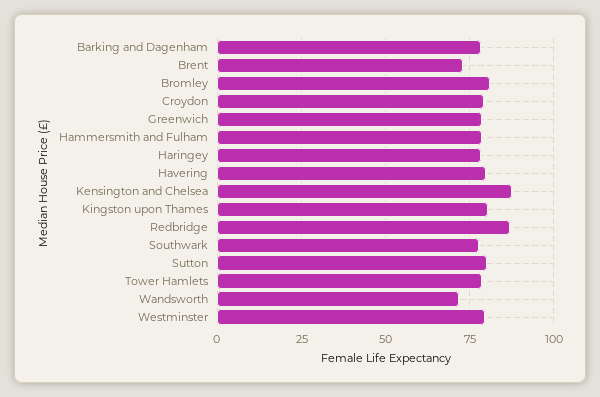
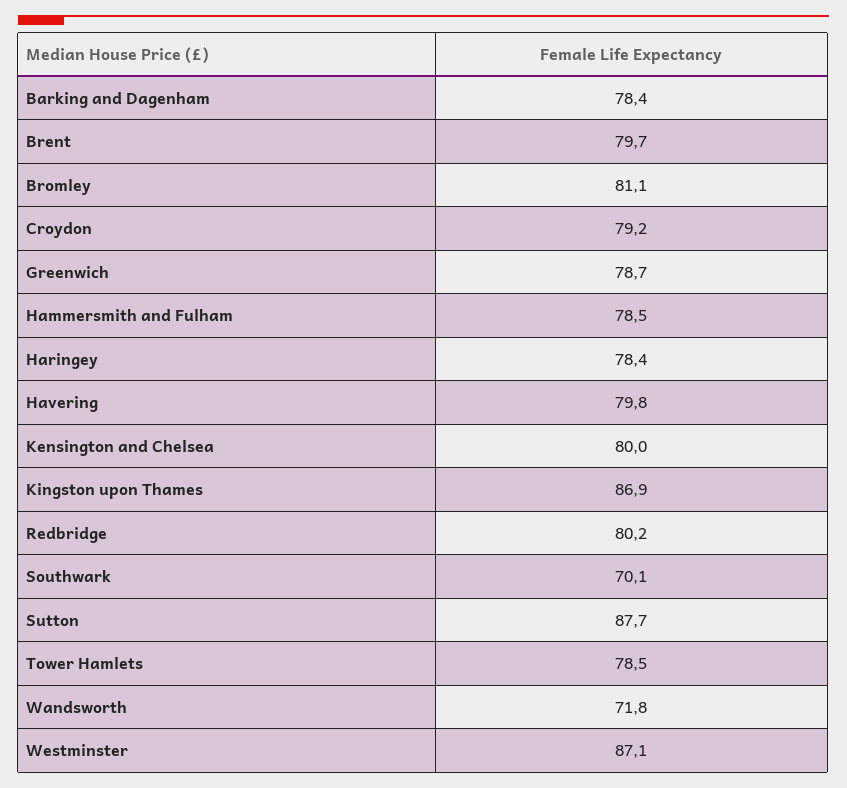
Brent: 72.5 -> 79.7
Kensington and Chelsea: 87.5 -> 80
Kingston upon Thames: 80 -> 86.9
Redbridge: 87.5 -> 80.2
Southwark: 77.5 -> 70.1
Sutton: 80 -> 87.7
Westminster: 80 -> 87.1

